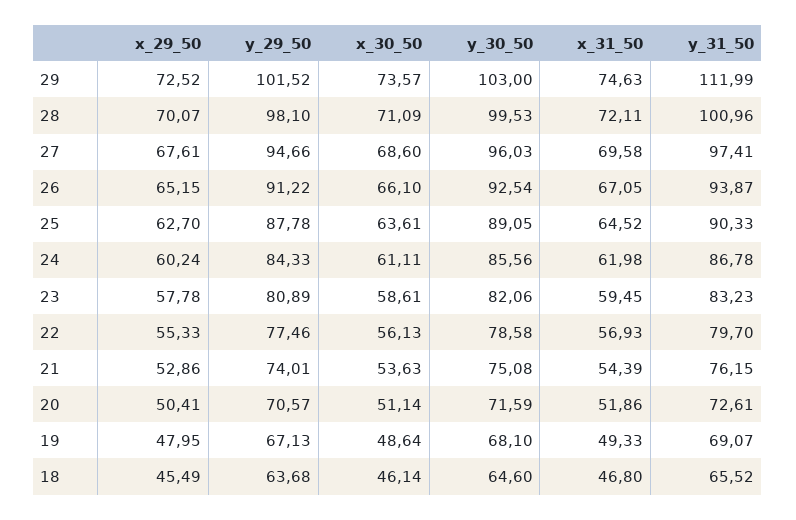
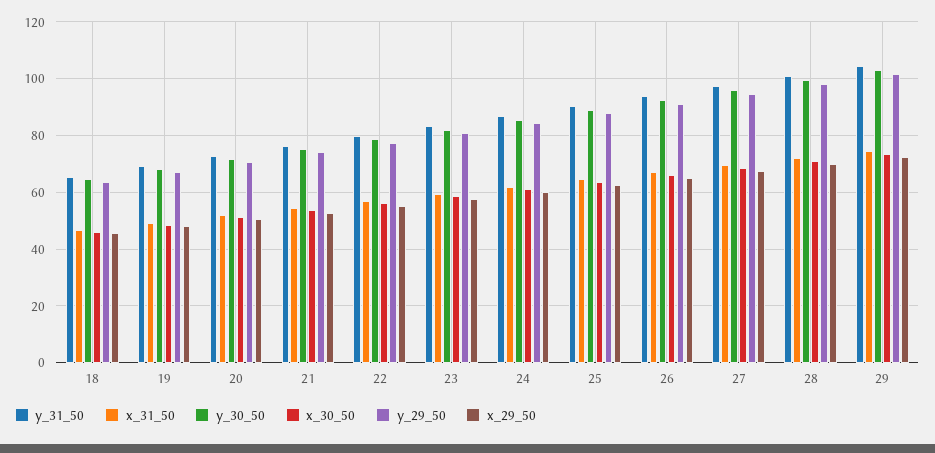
y_31_50, 29: 111.99 -> 105

